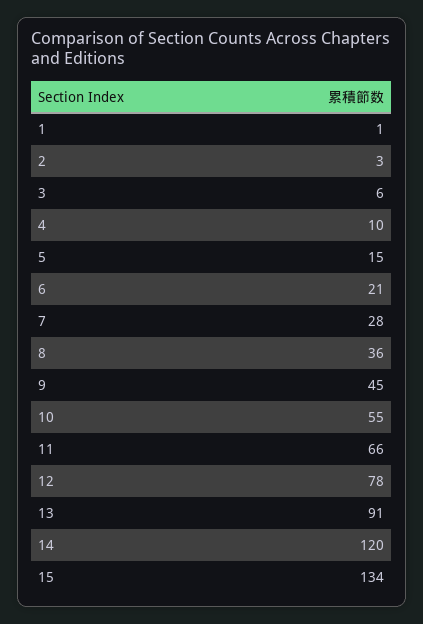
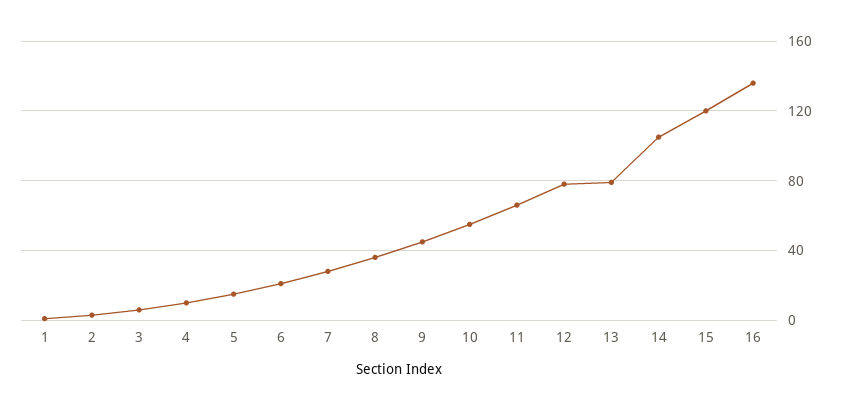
13: 91 -> 80
14: 120 -> 105
15: 134 -> 120
16: none -> 135

